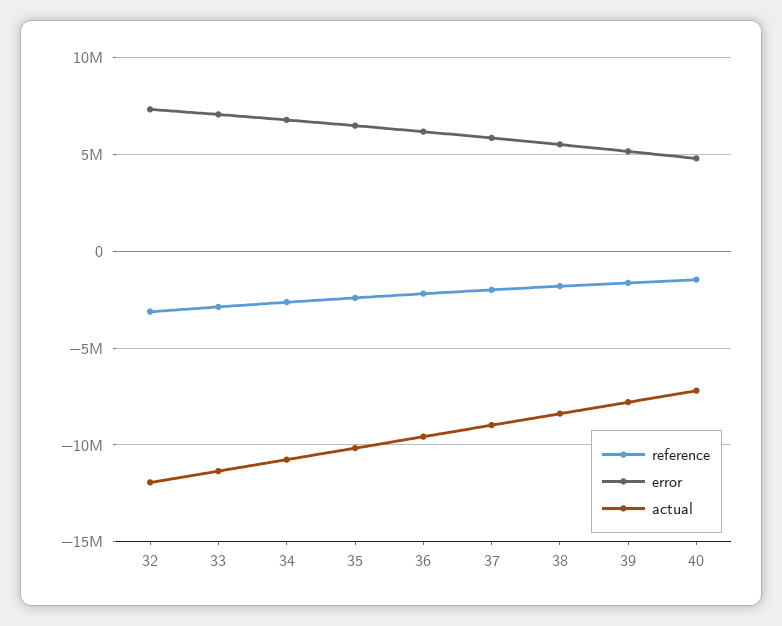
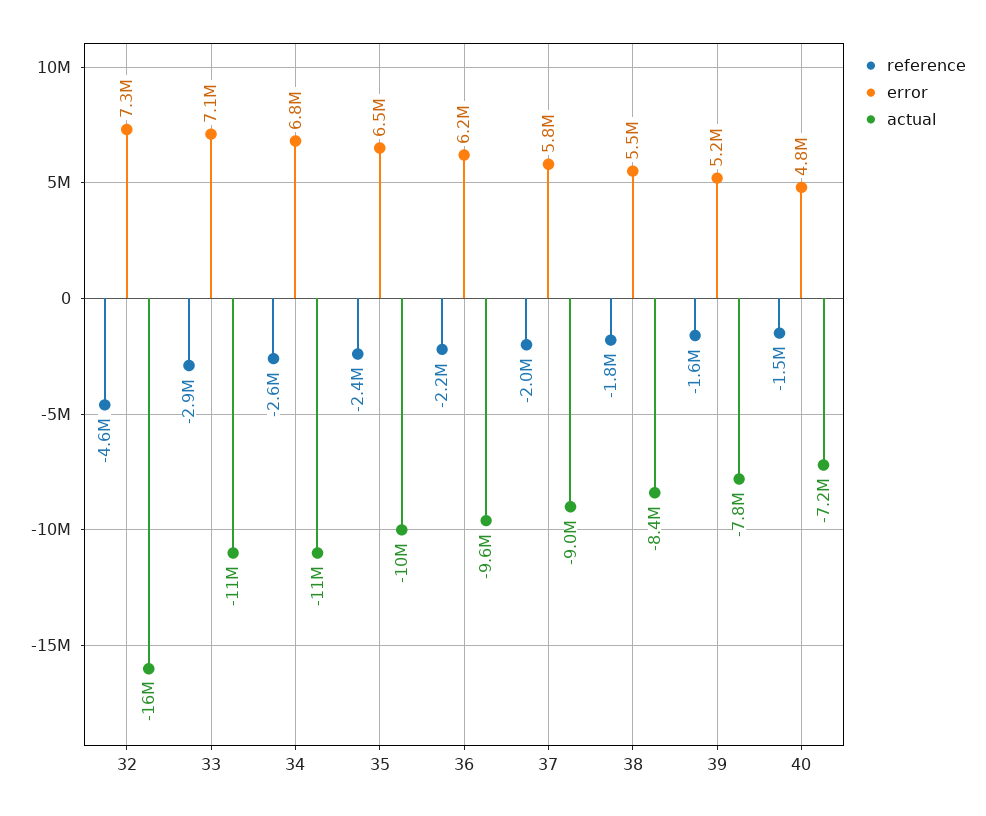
reference, 32: -3000000 -> -4600000
actual, 32: -12000000 -> -16000000

